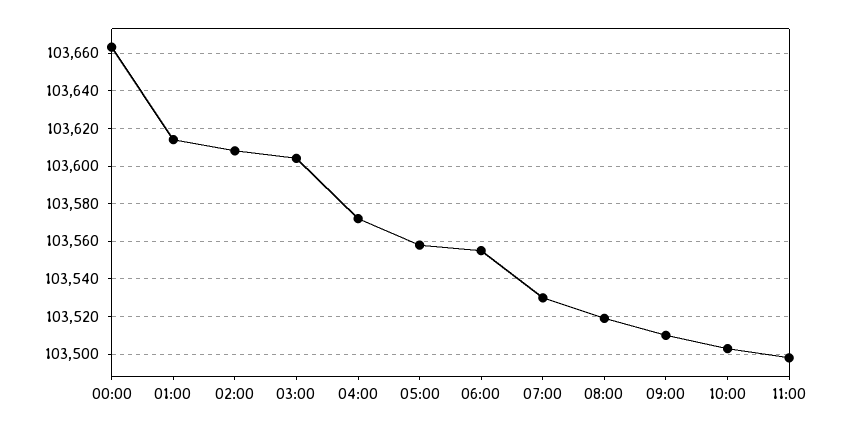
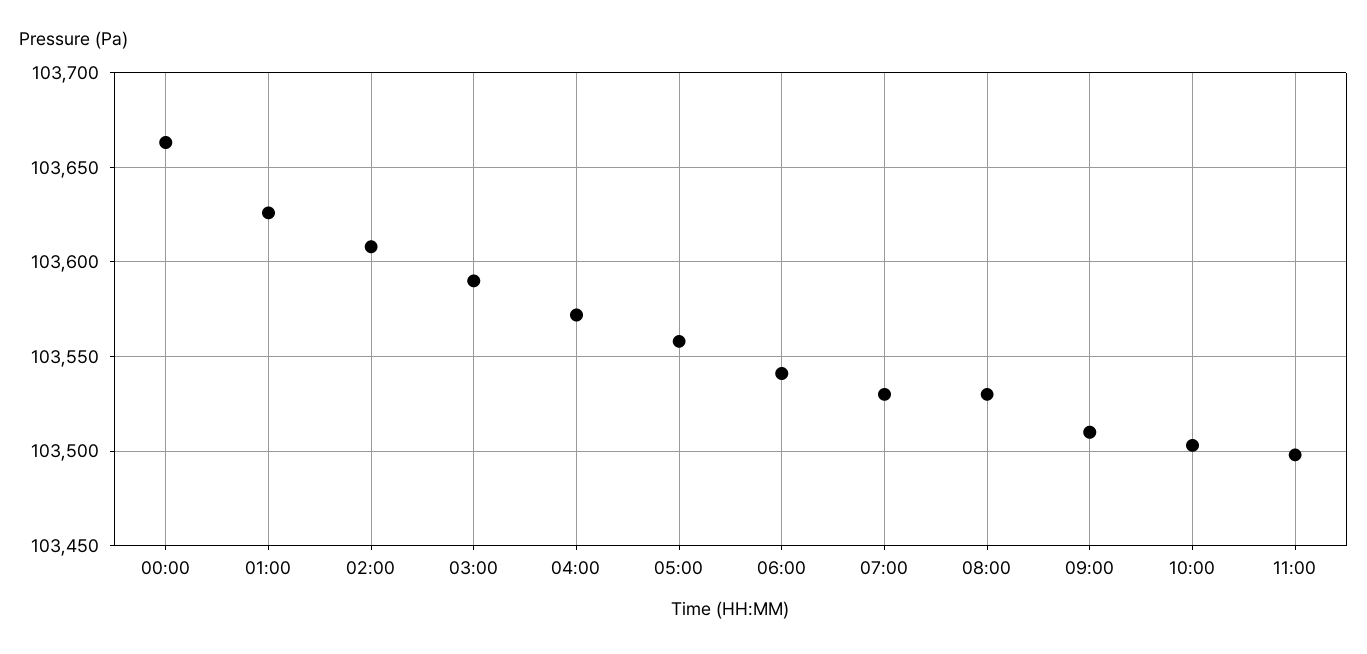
01:00: 103615 -> 103625
03:00: 103605 -> 103590
06:00: 103555 -> 103540
08:00: 103520 -> 103530

